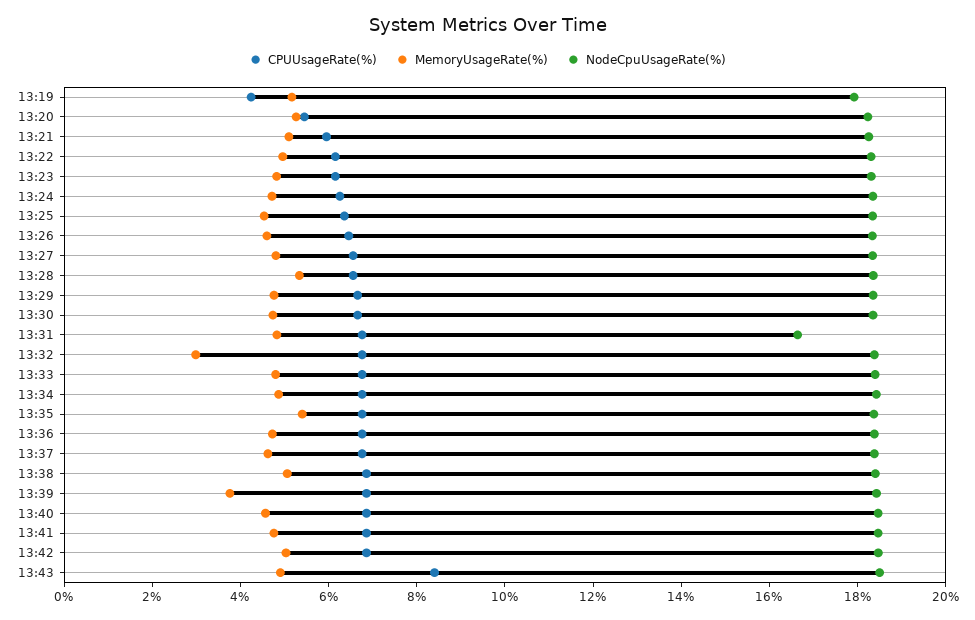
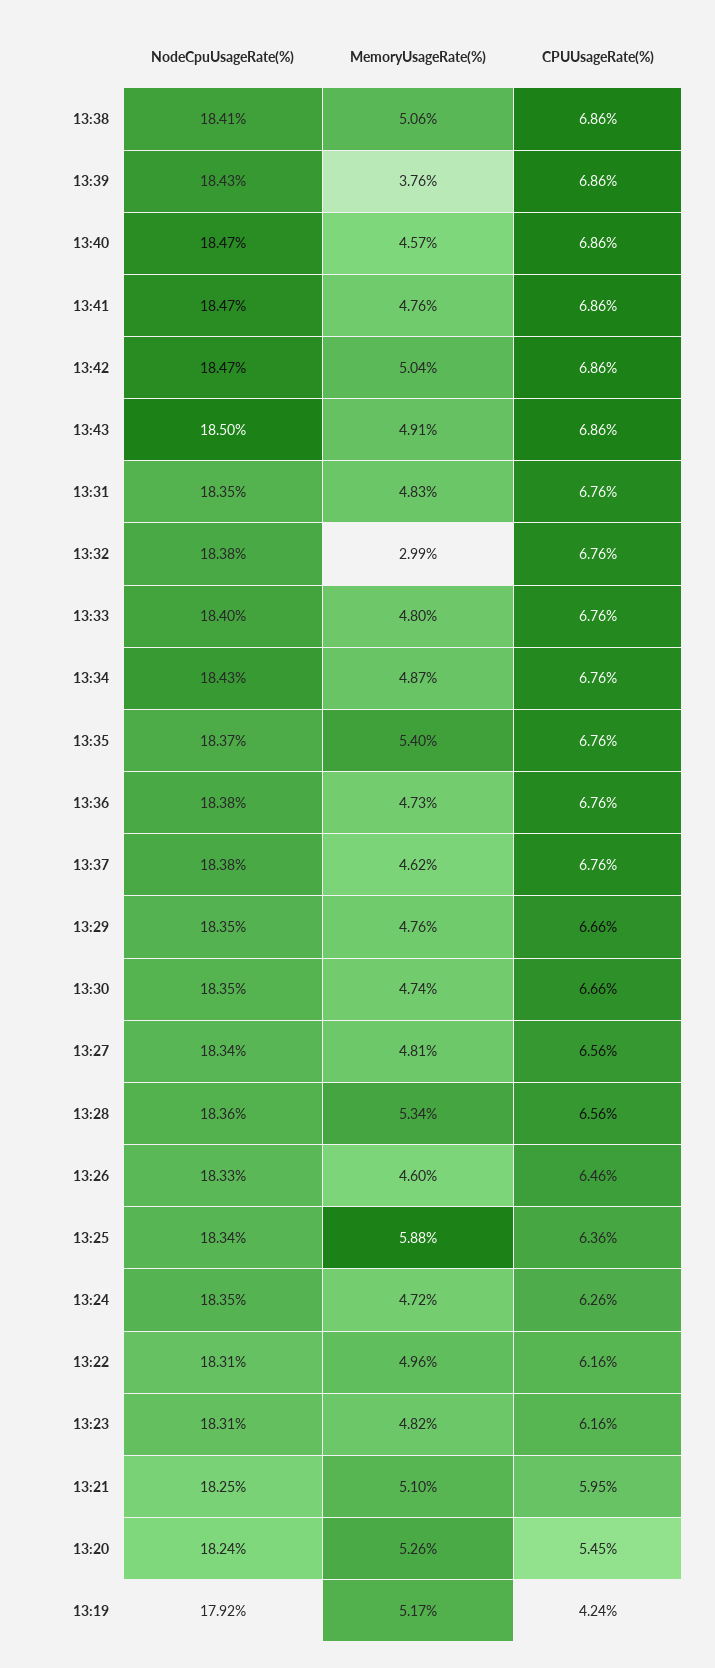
MemoryUsageRate(%), 13:25: 4.5 -> 5.88
NodeCpuUsageRate(%), 13:31: 16.5 -> 18.35
CPUUsageRate(%), 13:43: 8.5 -> 6.86

